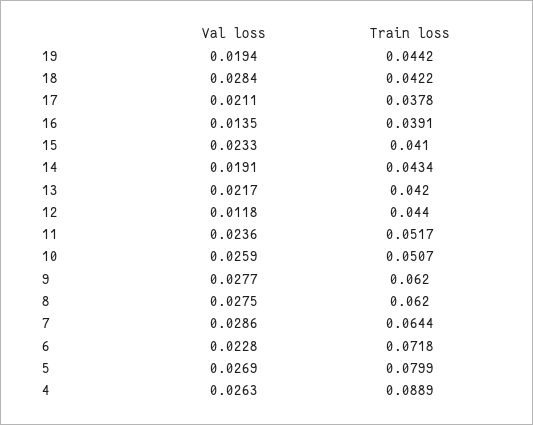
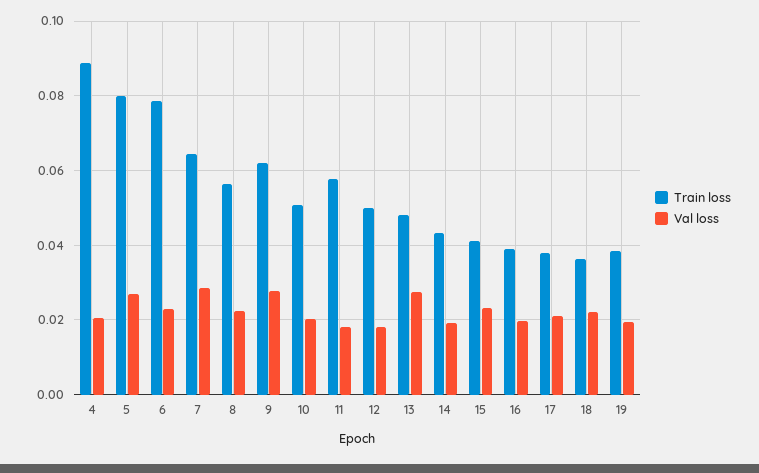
Train loss, 19: 0.0442 -> 0.038
Val loss, 18: 0.0284 -> 0.022
Train loss, 18: 0.0422 -> 0.036
Val loss, 16: 0.0135 -> 0.02
Val loss, 13: 0.0217 -> 0.028
Train loss, 13: 0.042 -> 0.048
Val loss, 12: 0.0118 -> 0.018
Train loss, 12: 0.044 -> 0.05
Val loss, 11: 0.0236 -> 0.018
Train loss, 11: 0.0517 -> 0.058
Val loss, 10: 0.0259 -> 0.02
Val loss, 8: 0.0275 -> 0.022
Train loss, 8: 0.062 -> 0.056
Train loss, 6: 0.0718 -> 0.078
Val loss, 4: 0.0263 -> 0.02

